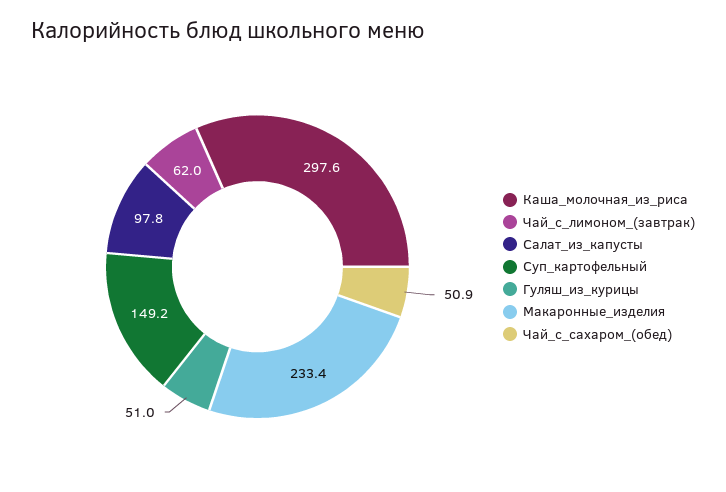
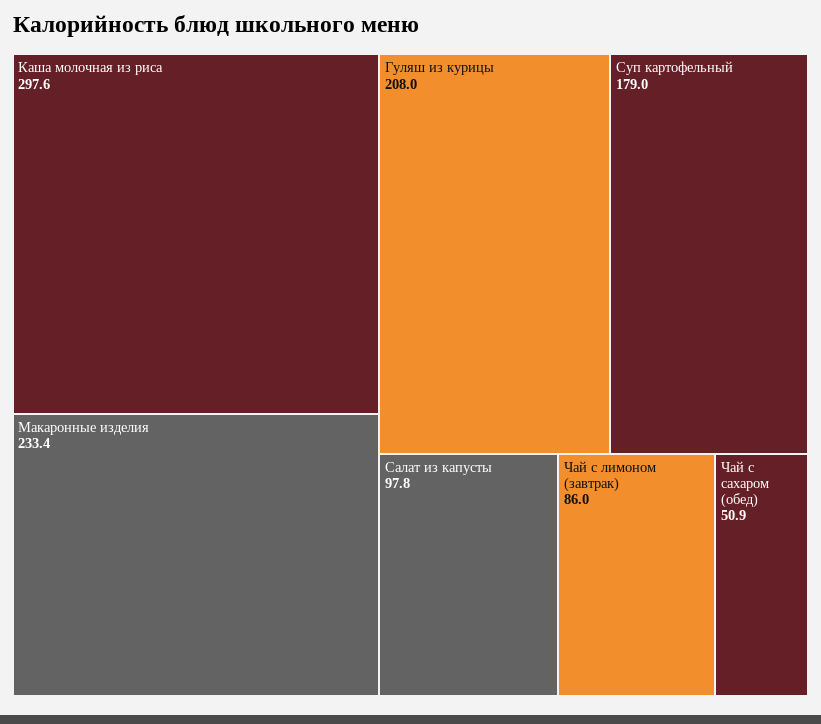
Чай_с_лимоном_(завтрак): 62 -> 86
Суп_картофельный: 149.2 -> 179
Гуляш_из_курицы: 51 -> 208

